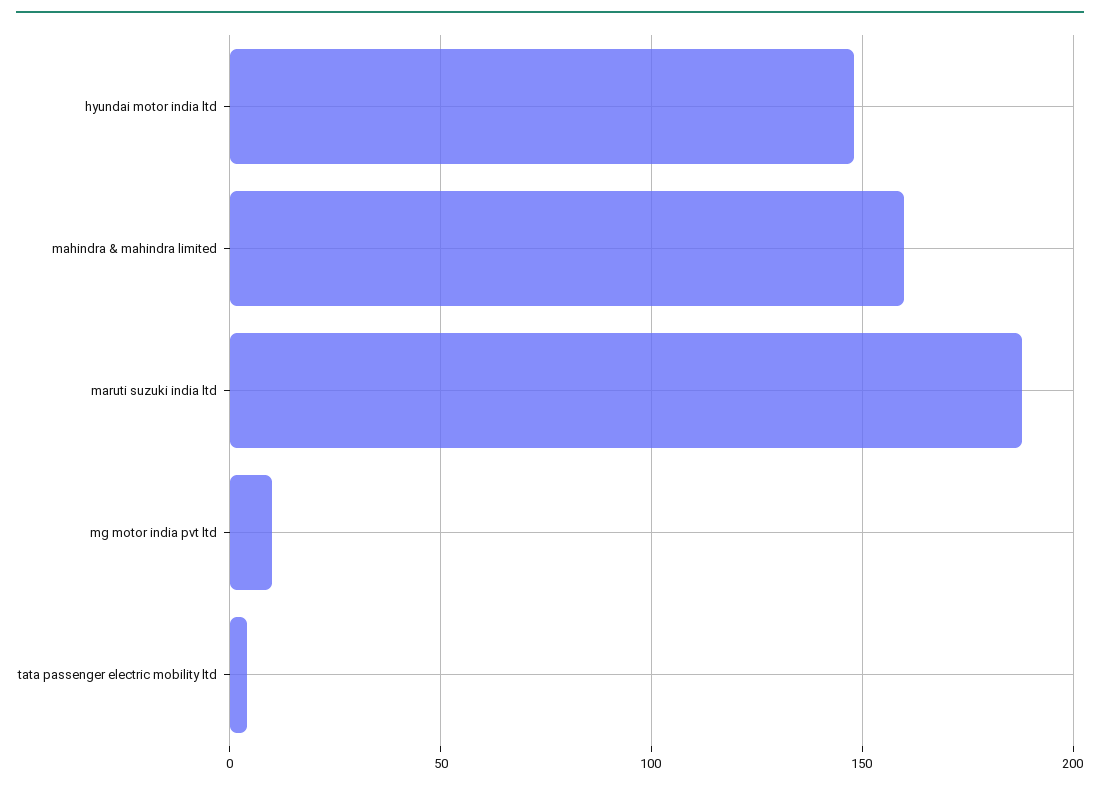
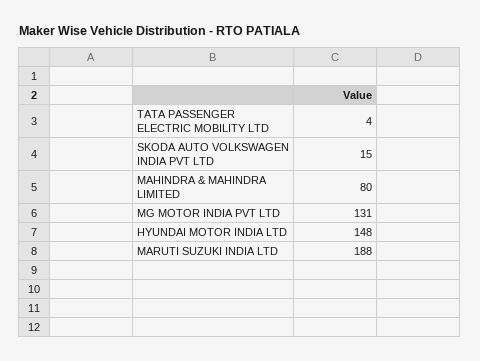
mahindra & mahindra limited: 160 -> 80
mg motor india pvt ltd: 10 -> 131
SKODA AUTO VOLKSWAGEN INDIA PVT LTD: none -> 15

